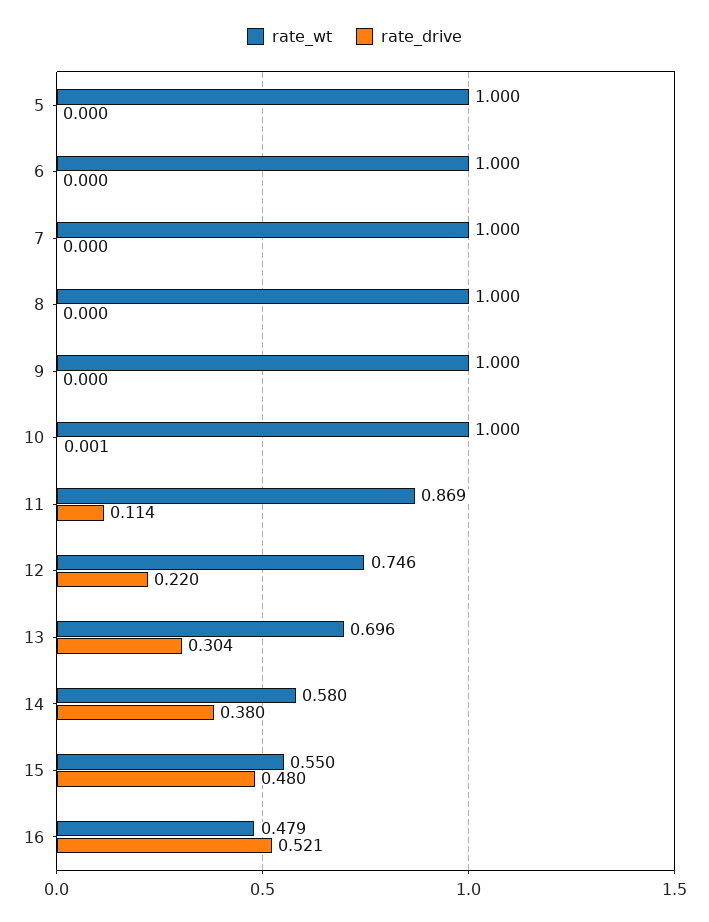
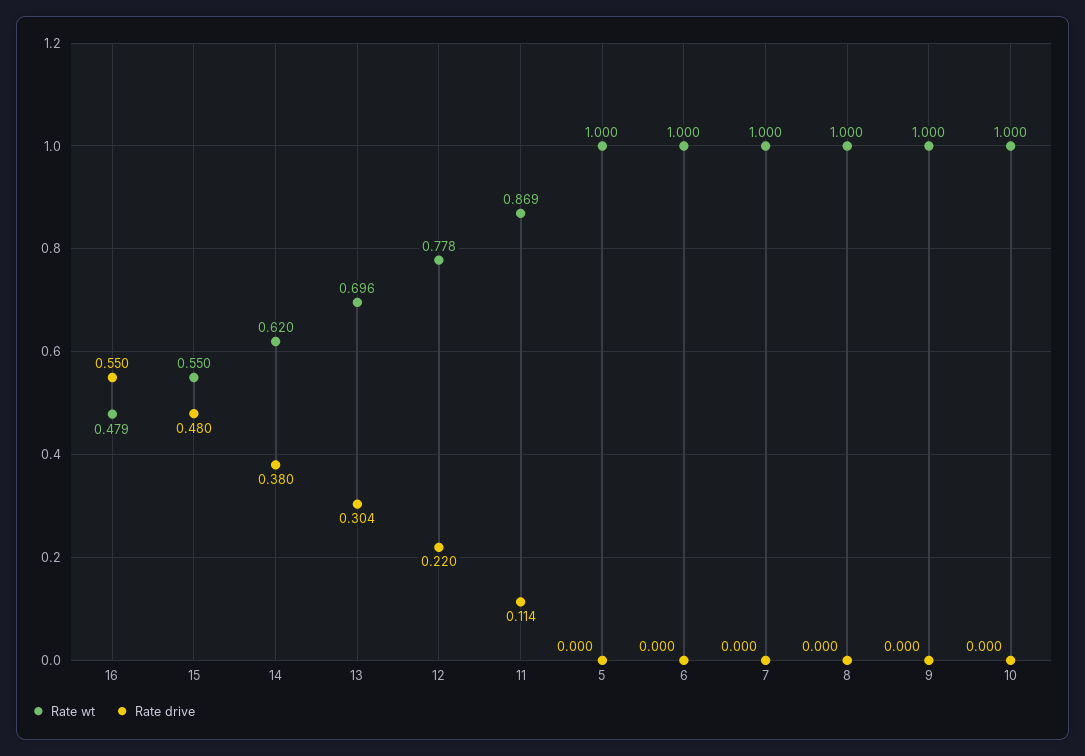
rate_drive, 10: 0.001 -> 0
rate_wt, 12: 0.746 -> 0.778
rate_wt, 14: 0.58 -> 0.62
rate_drive, 16: 0.521 -> 0.55

